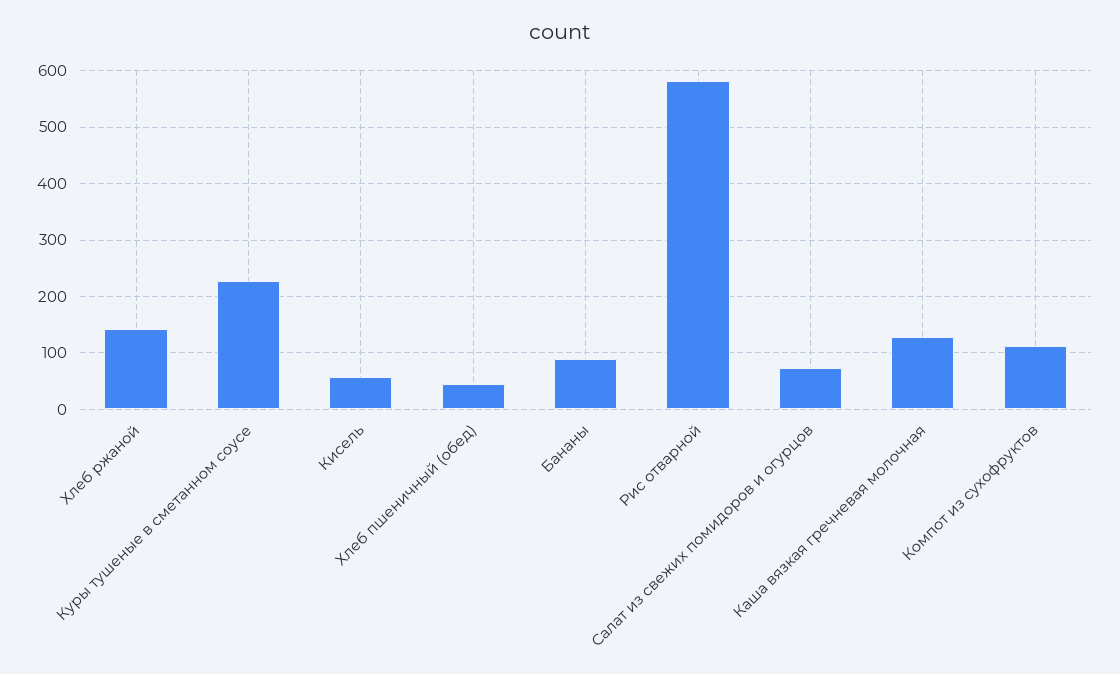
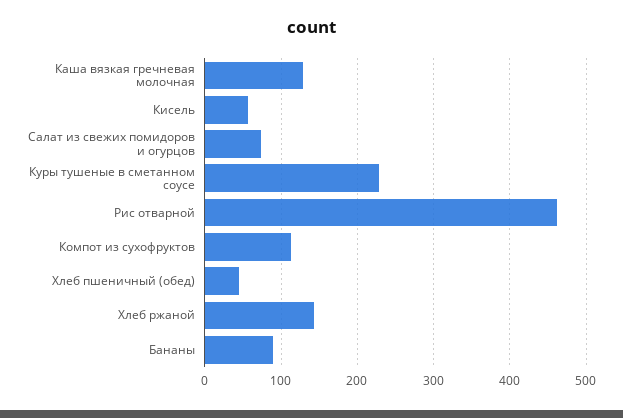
Рис отварной: 580 -> 460

